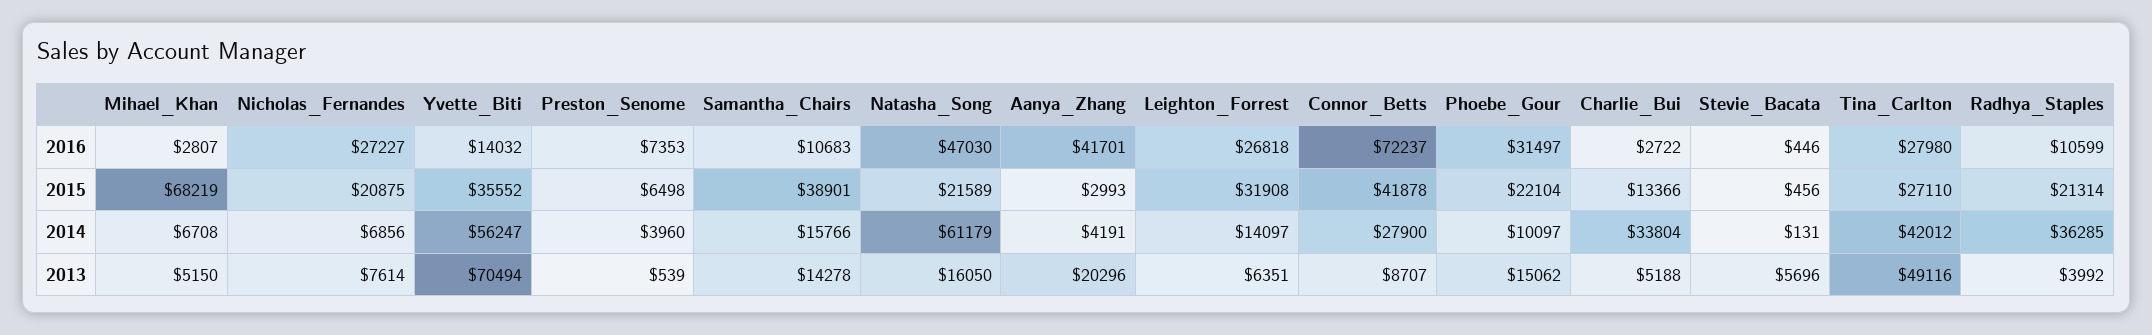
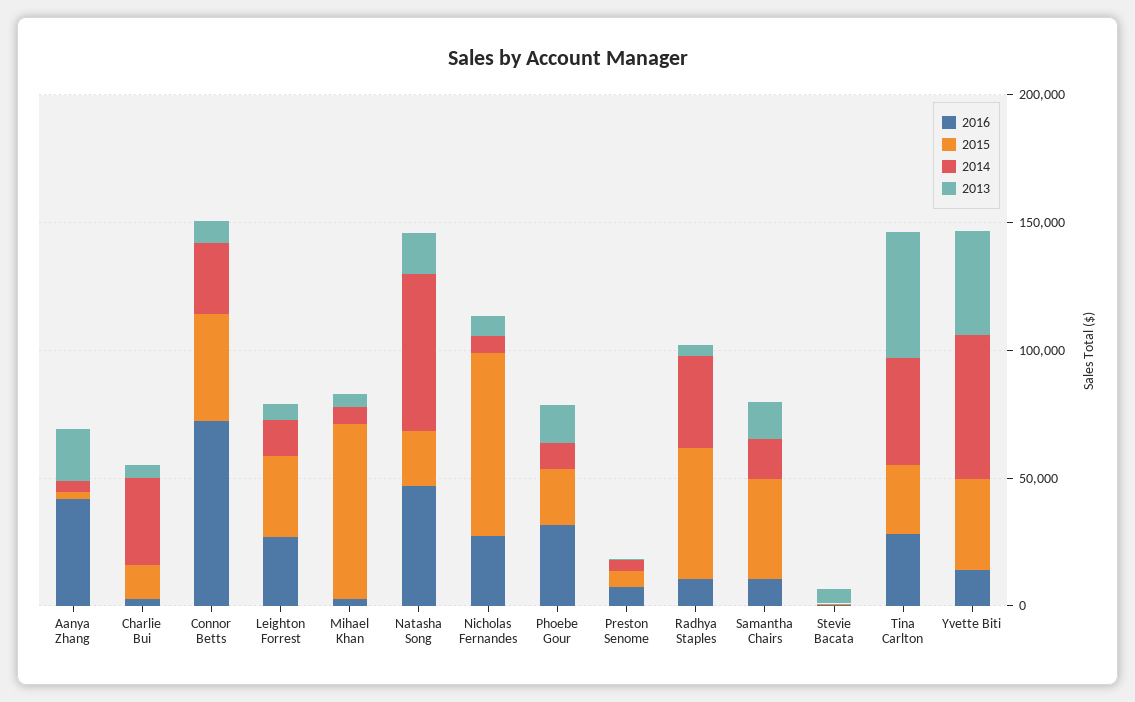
2015, Nicholas_Fernandes: 20875 -> 70000
2015, Radhya_Staples: 21314 -> 50000
2013, Yvette_Biti: 70494 -> 40000

